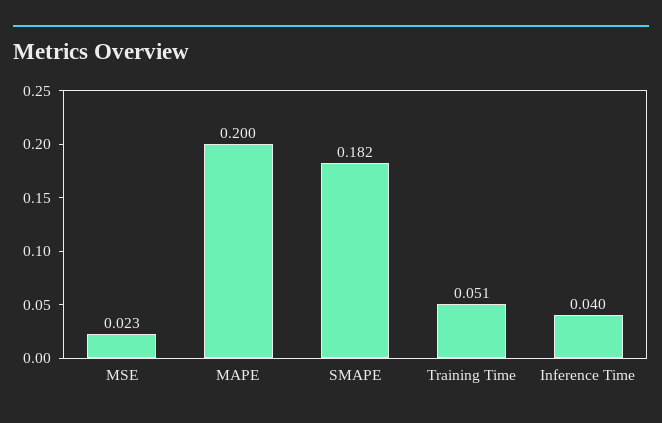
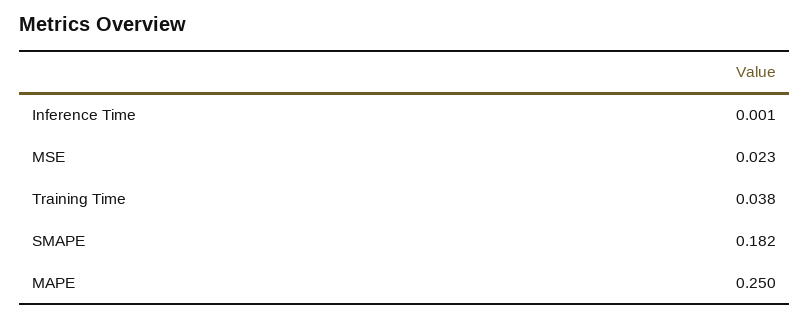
MAPE: 0.2 -> 0.25
Training Time: 0.051 -> 0.038
Inference Time: 0.04 -> 0.001

